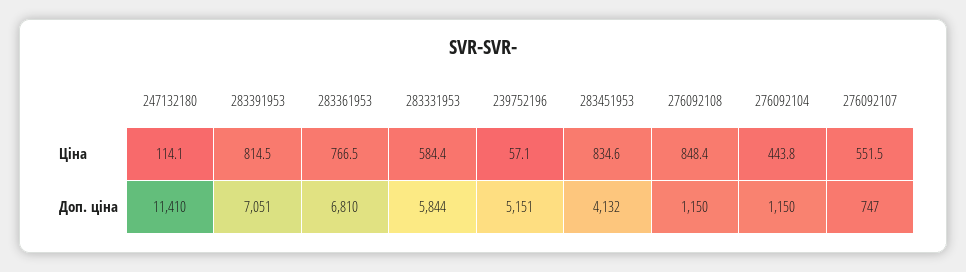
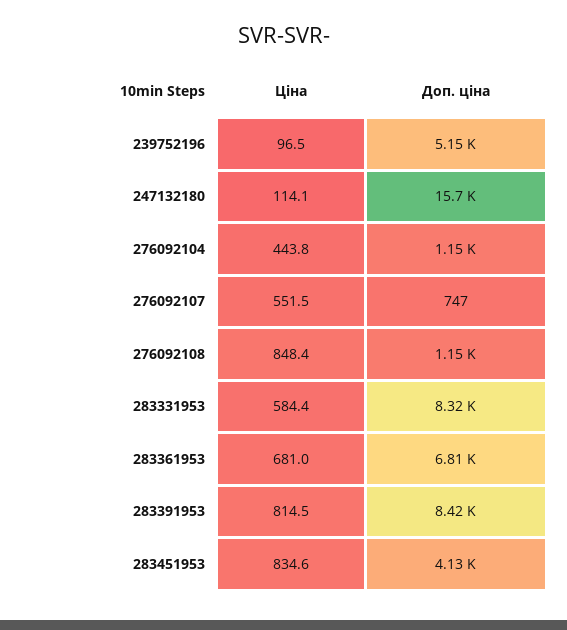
283361953, Ціна: 766.5 -> 681
239752196, Ціна: 57.1 -> 96.5
247132180, Доп. ціна: 11410 -> 15700
283391953, Доп. ціна: 7051 -> 8420
283331953, Доп. ціна: 5844 -> 8320

